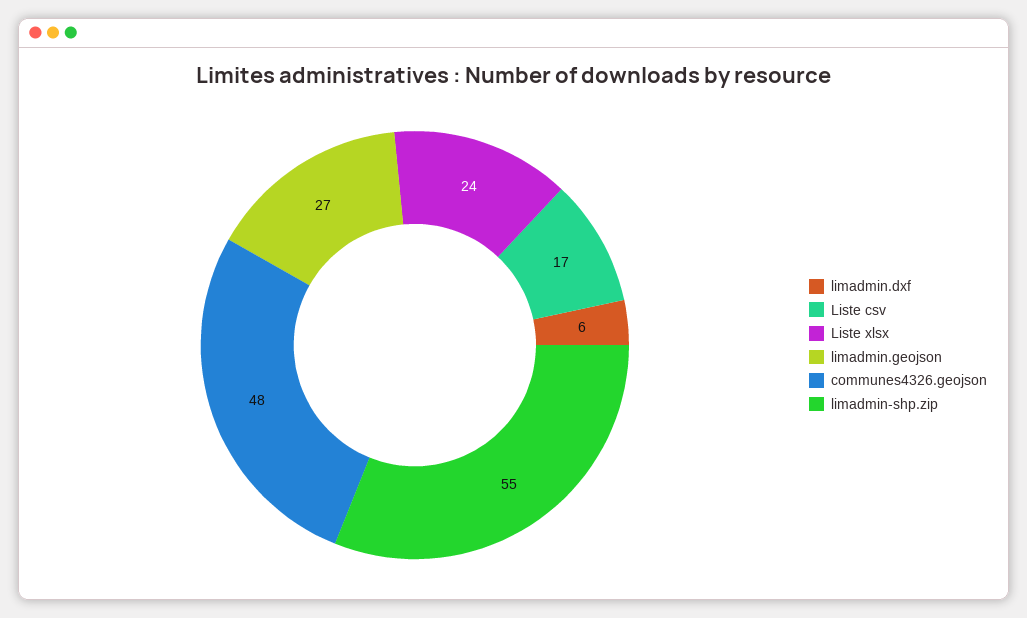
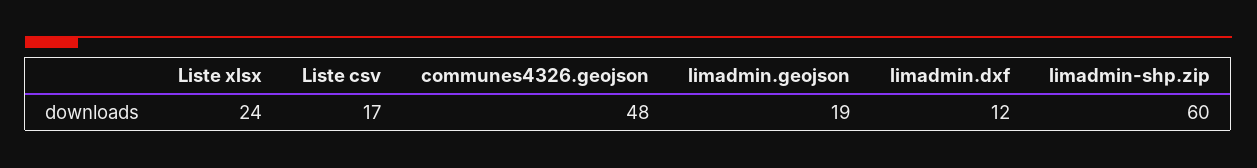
limadmin.dxf: 6 -> 12
limadmin.geojson: 27 -> 19
limadmin-shp.zip: 55 -> 60

